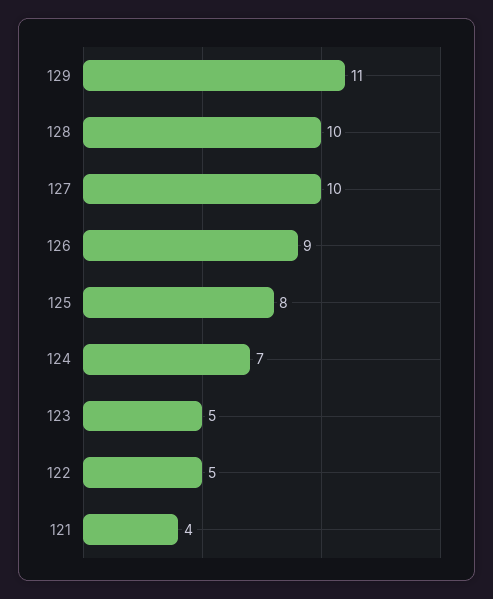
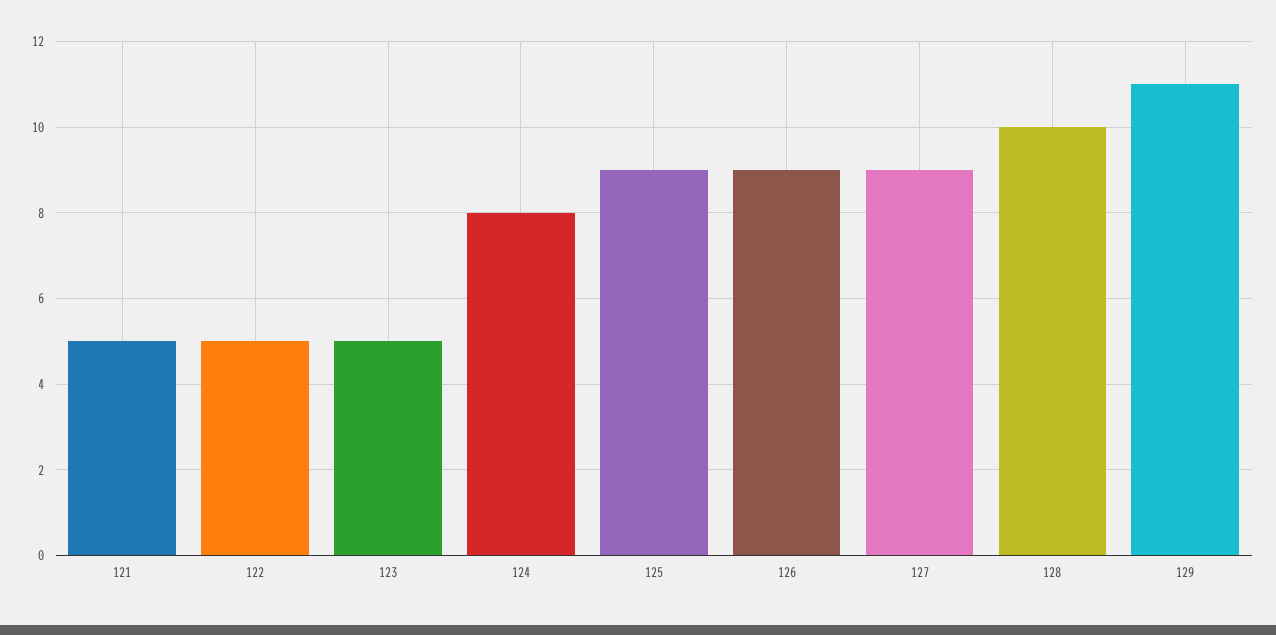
127: 10 -> 9
125: 8 -> 9
124: 7 -> 8
121: 4 -> 5

